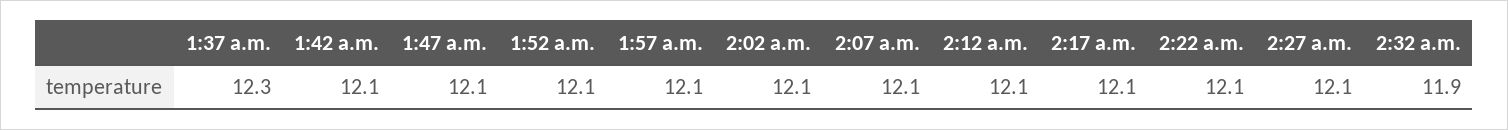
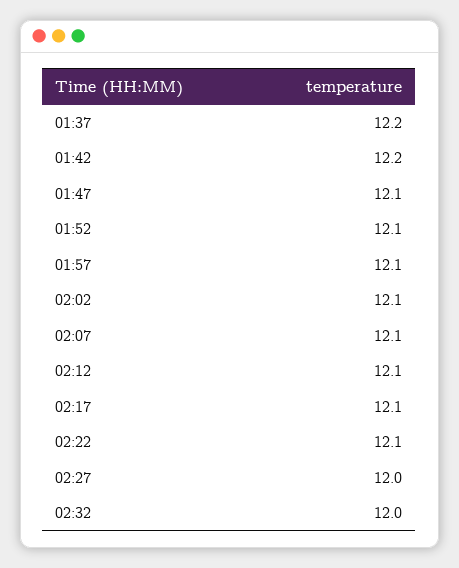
1:37 a.m.: 12.3 -> 12.2
1:42 a.m.: 12.1 -> 12.2
2:27 a.m.: 12.1 -> 12
2:32 a.m.: 11.9 -> 12

